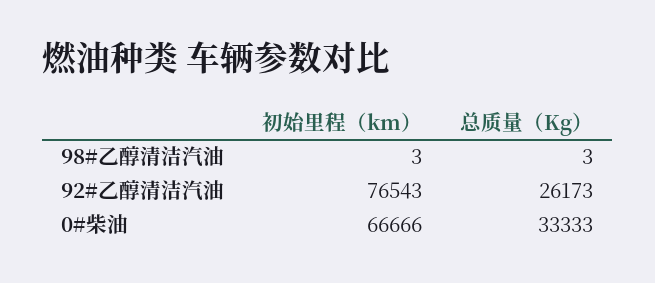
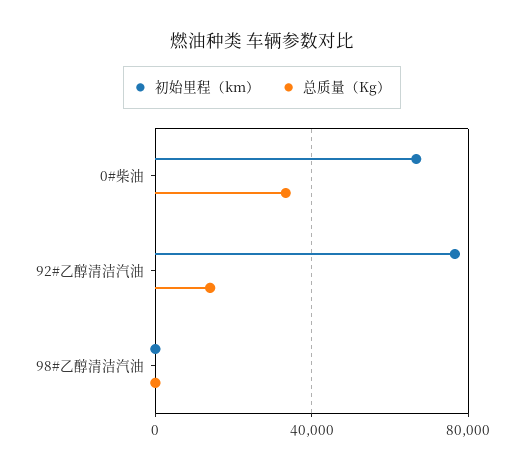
总质量（Kg）, 92#乙醇清洁汽油: 26173 -> 15000

